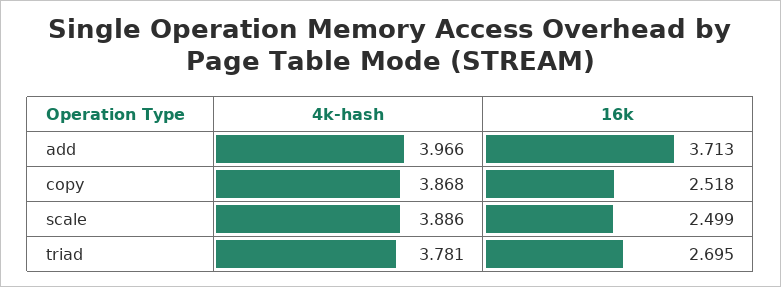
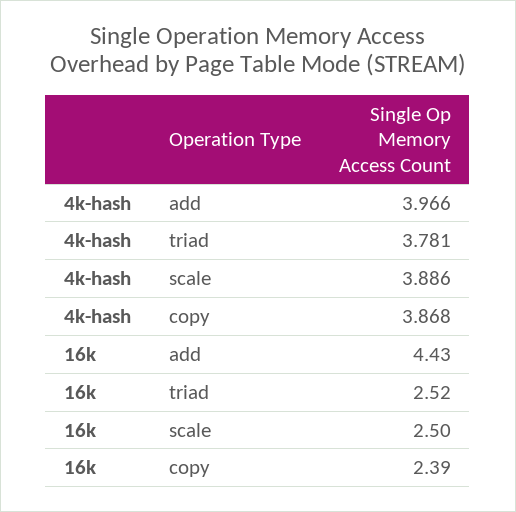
16k, add: 3.713 -> 4.43
16k, copy: 2.518 -> 2.39
16k, triad: 2.695 -> 2.52

